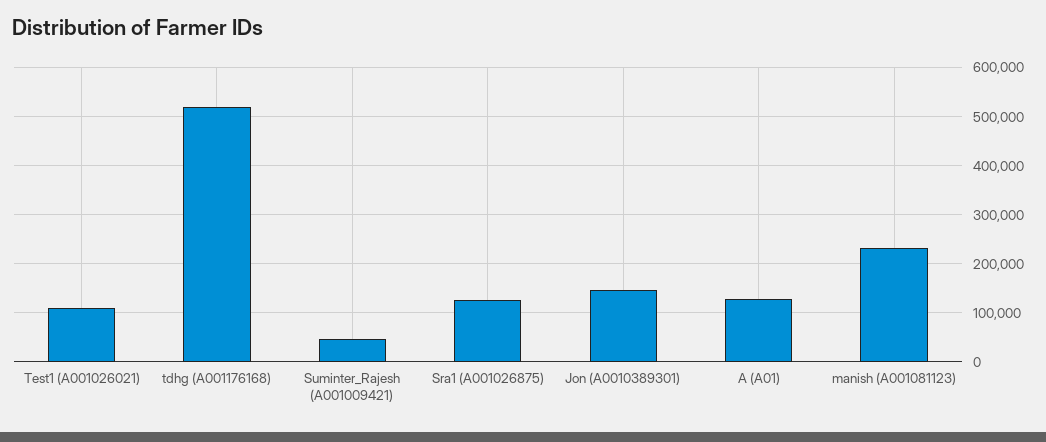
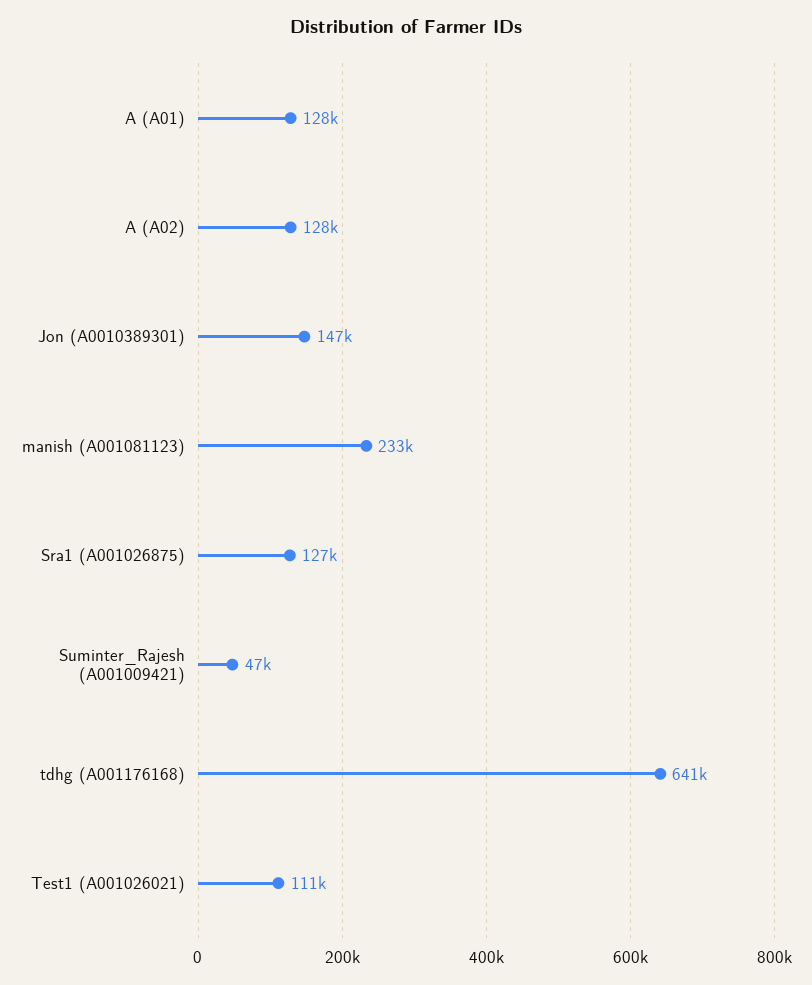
tdhg (A001176168): 520000 -> 641000
A (A02): none -> 128000

